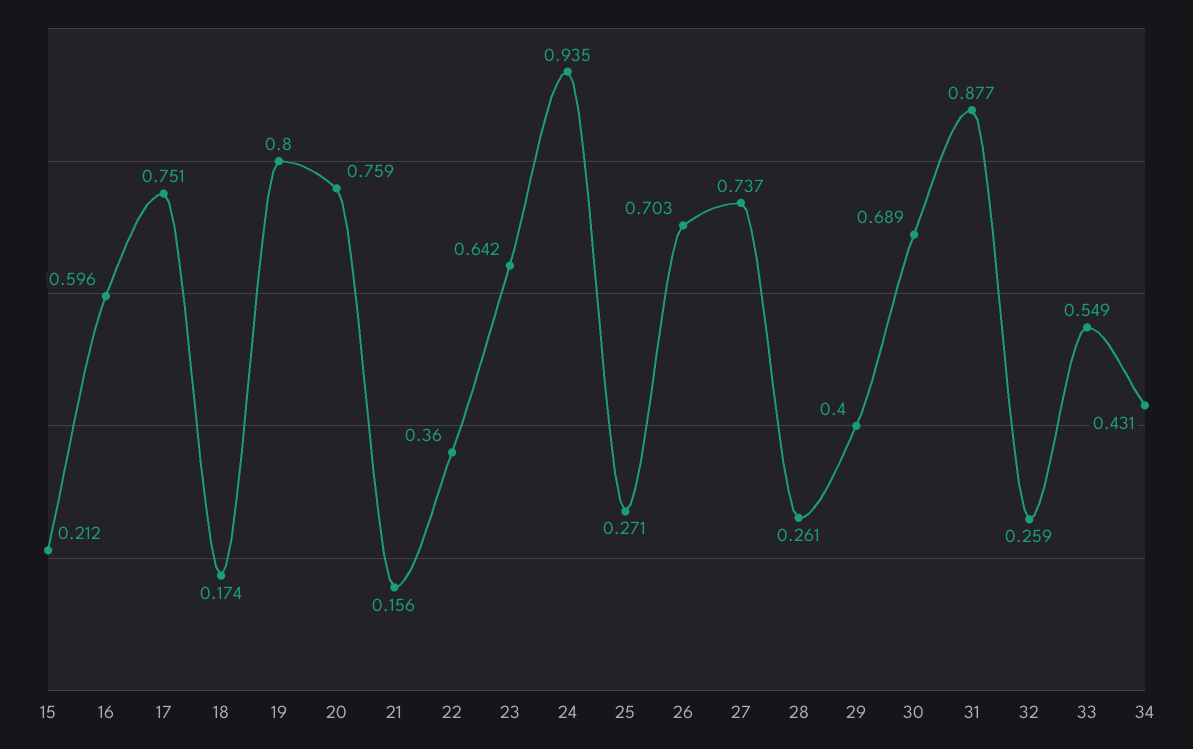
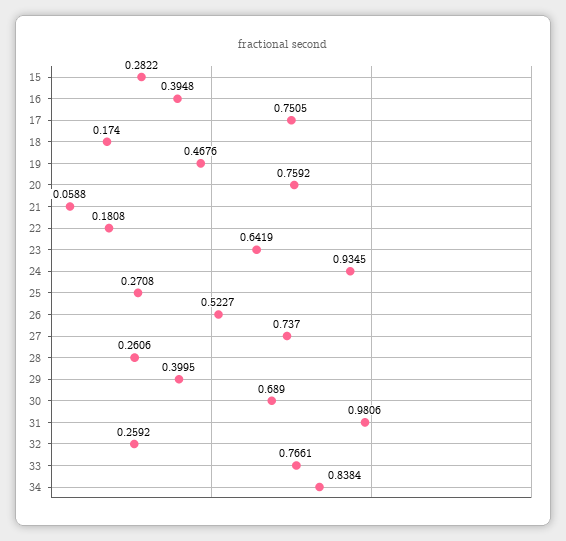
15: 0.212 -> 0.2822
16: 0.596 -> 0.3948
19: 0.8 -> 0.4676
21: 0.156 -> 0.0588
22: 0.36 -> 0.1808
26: 0.703 -> 0.5227
31: 0.877 -> 0.9806
33: 0.549 -> 0.7661
34: 0.431 -> 0.8384

